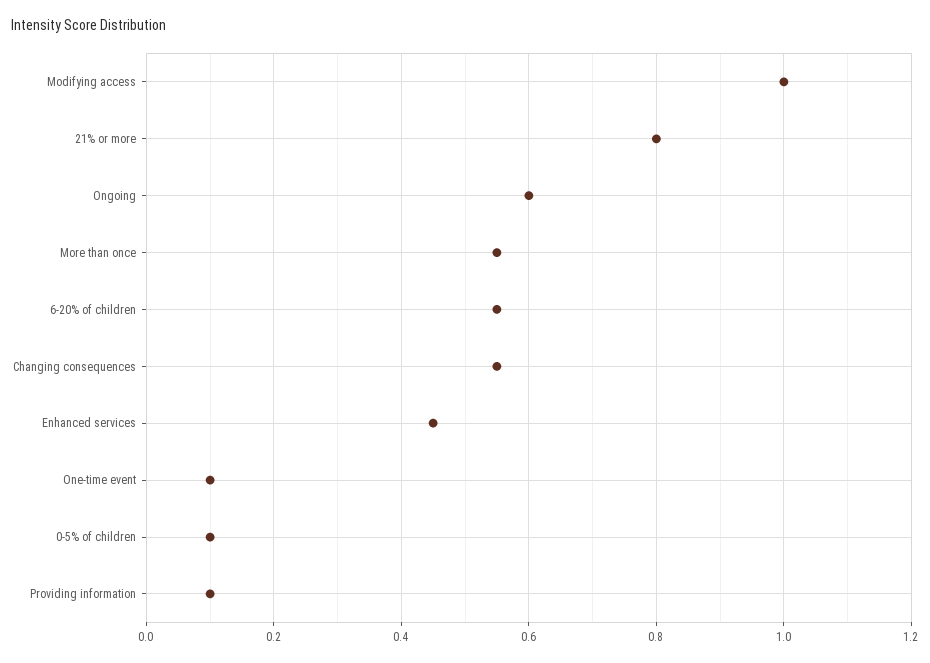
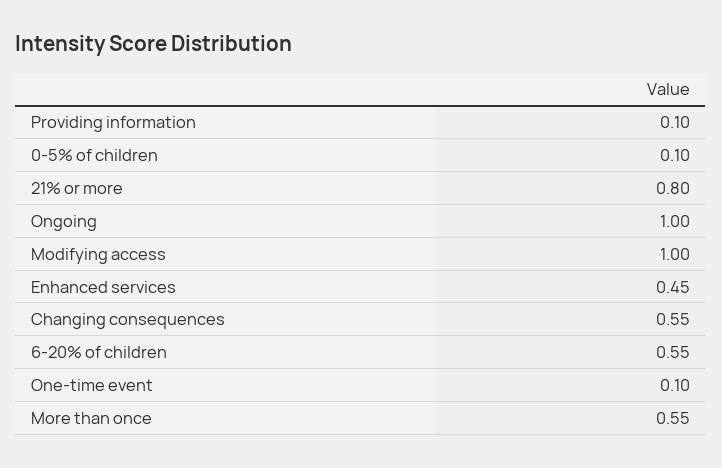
Ongoing: 0.6 -> 1

